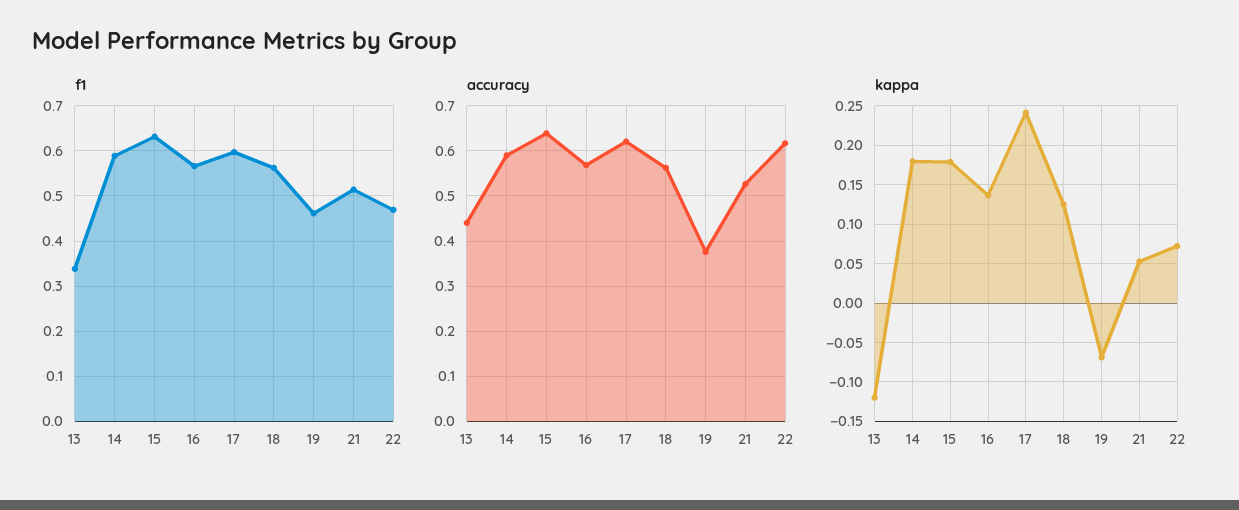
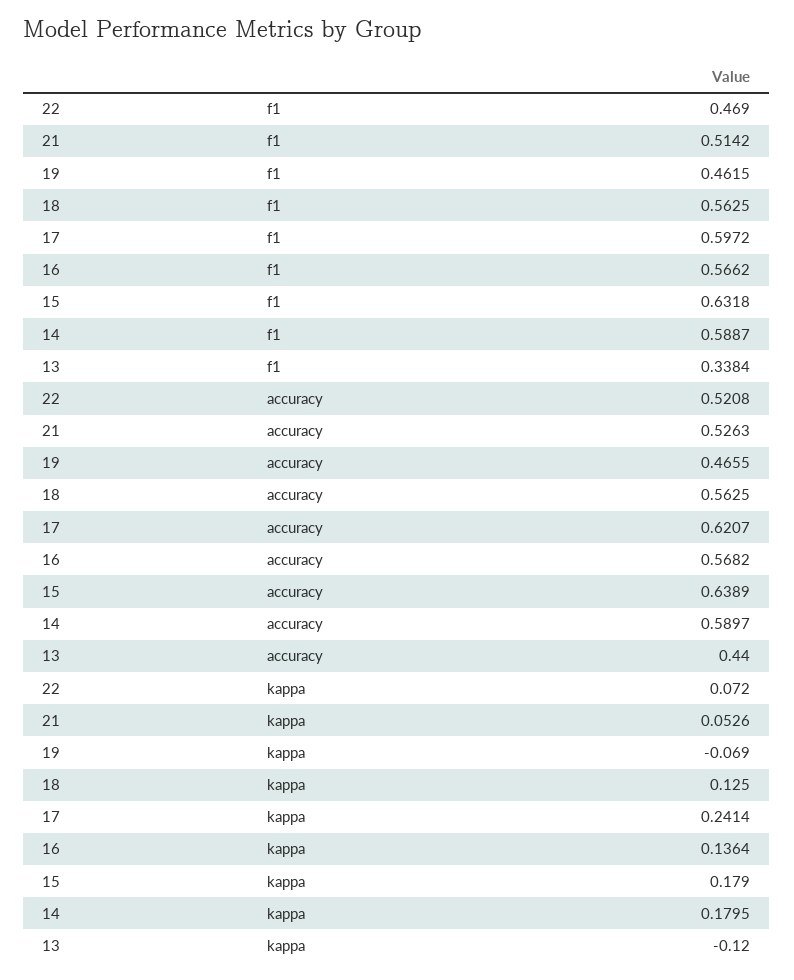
accuracy, 19: 0.38 -> 0.4655
accuracy, 22: 0.62 -> 0.5208

